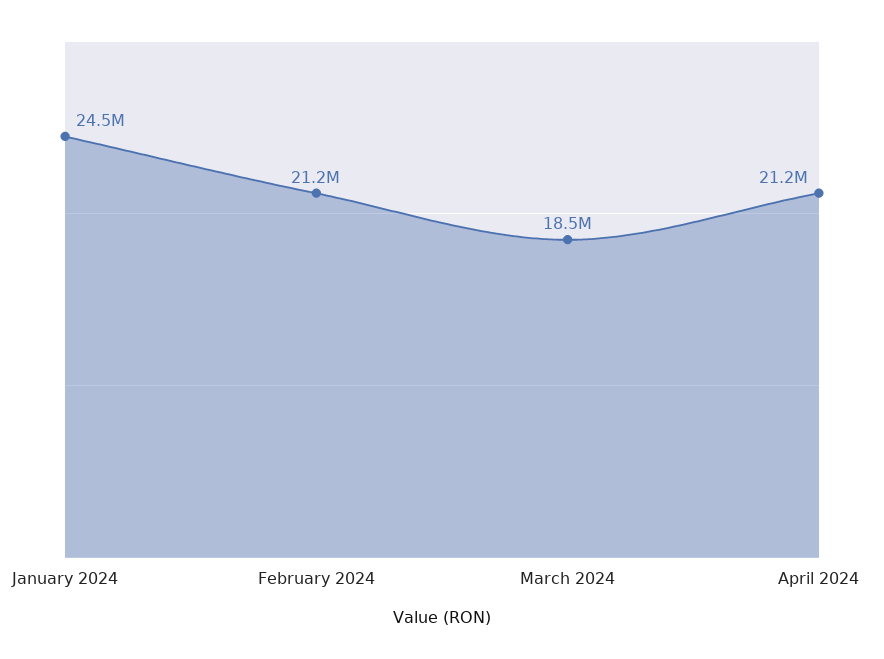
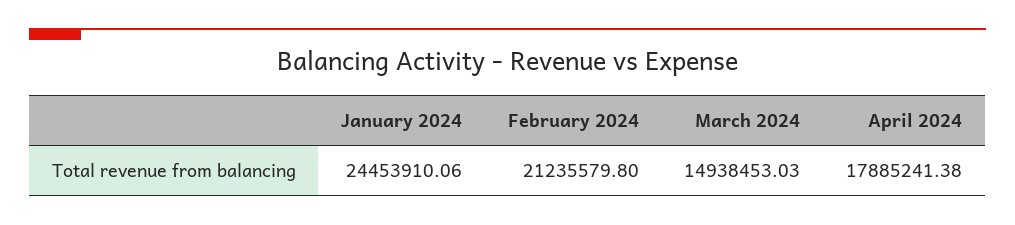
March 2024: 18500000 -> 14938453.03
April 2024: 21200000 -> 17885241.38

